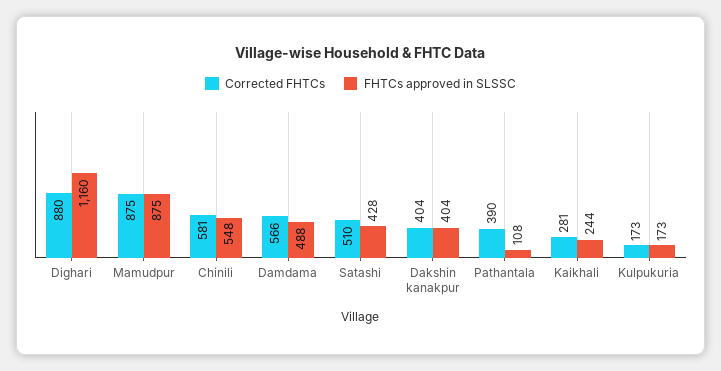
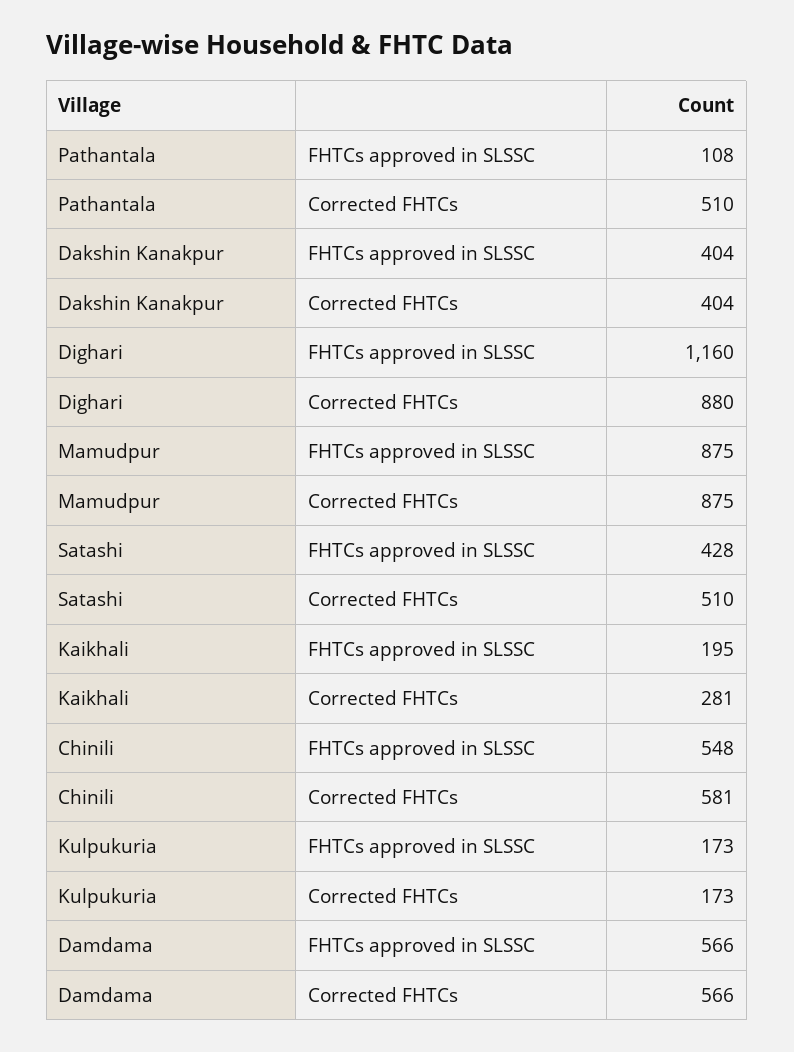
FHTCs approved in SLSSC, Damdama: 488 -> 566
Corrected FHTCs, Pathantala: 390 -> 510
FHTCs approved in SLSSC, Kaikhali: 244 -> 195

